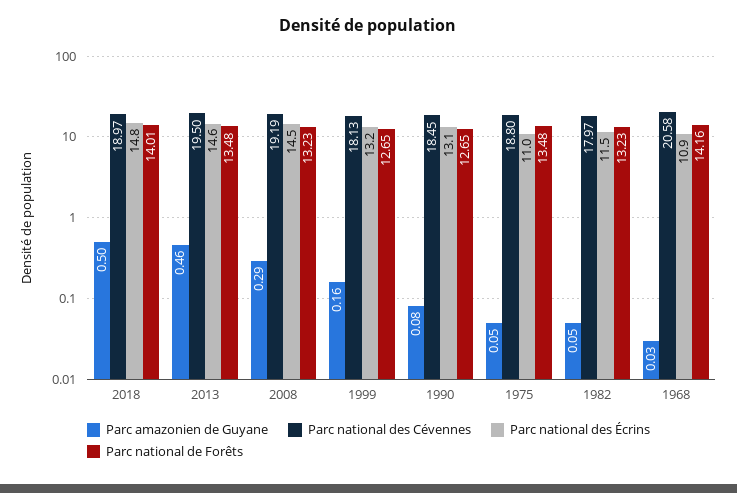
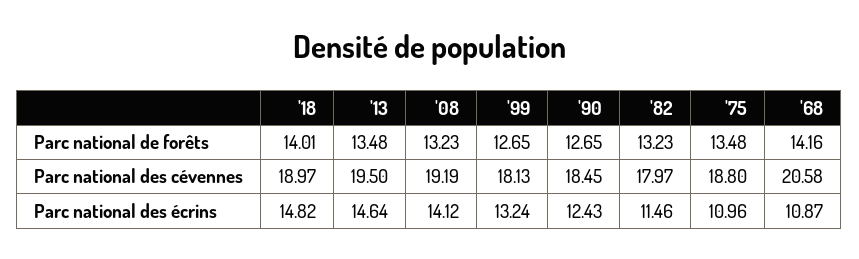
Parc amazonien de Guyane, 2018: 0.5 -> none
Parc amazonien de Guyane, 2013: 0.46 -> none
Parc amazonien de Guyane, 2008: 0.29 -> none
Parc national des Écrins, 2008: 14.5 -> 14.12
Parc amazonien de Guyane, 1999: 0.16 -> none
Parc amazonien de Guyane, 1990: 0.08 -> none
Parc national des Écrins, 1990: 13.1 -> 12.43
Parc amazonien de Guyane, 1975: 0.05 -> none
Parc amazonien de Guyane, 1982: 0.05 -> none
Parc amazonien de Guyane, 1968: 0.03 -> none

